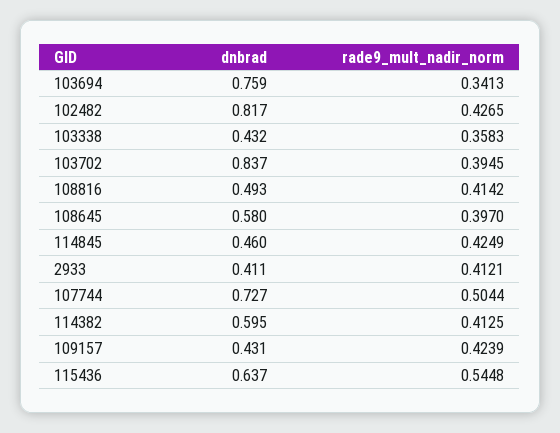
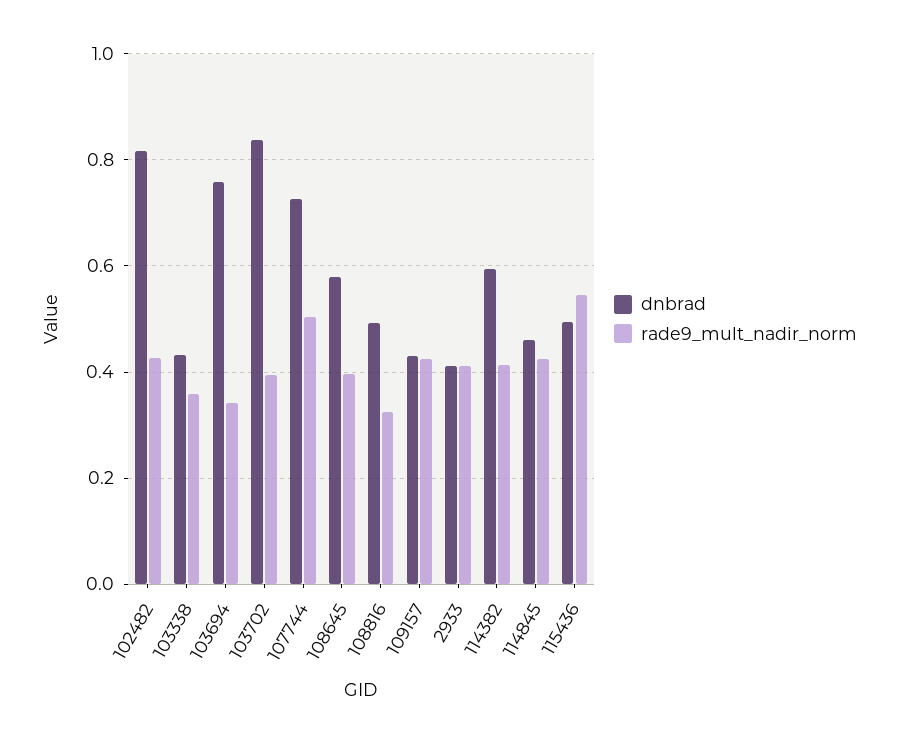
rade9_mult_nadir_norm, 108816: 0.4142 -> 0.32
dnbrad, 115436: 0.637 -> 0.5

